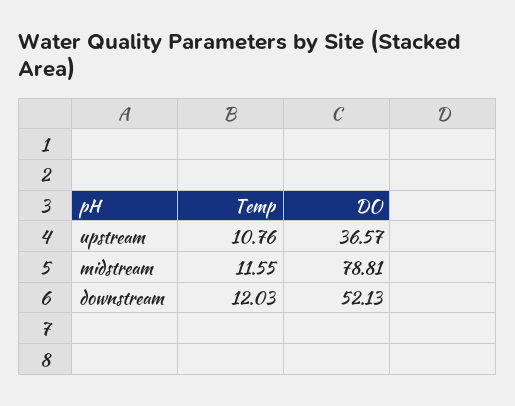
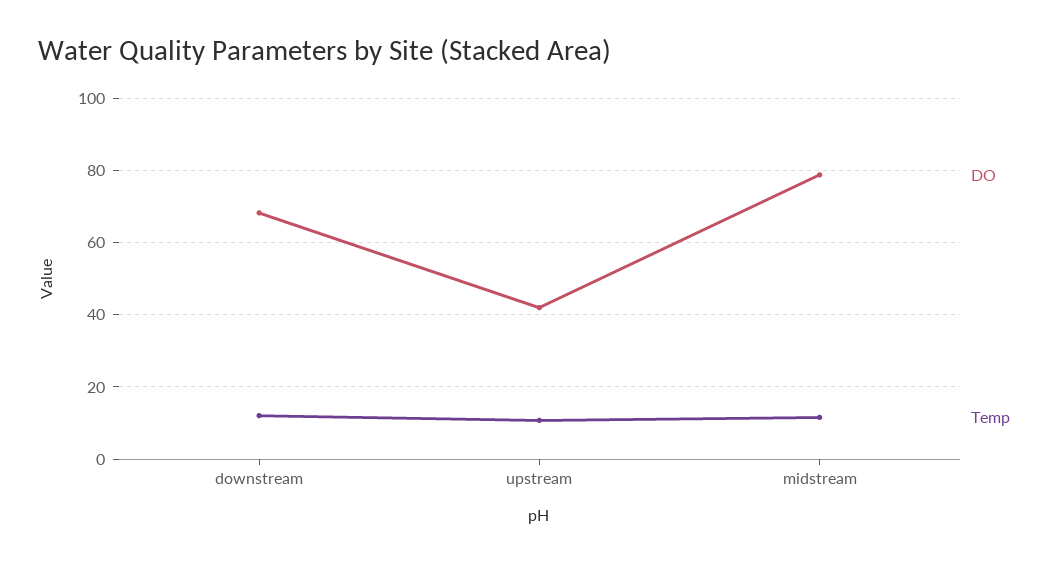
DO, upstream: 36.57 -> 42
DO, downstream: 52.13 -> 68

